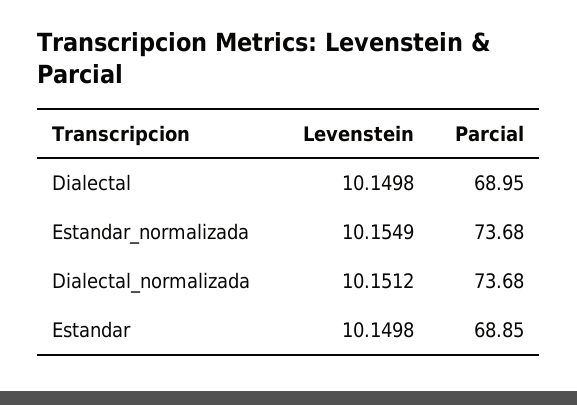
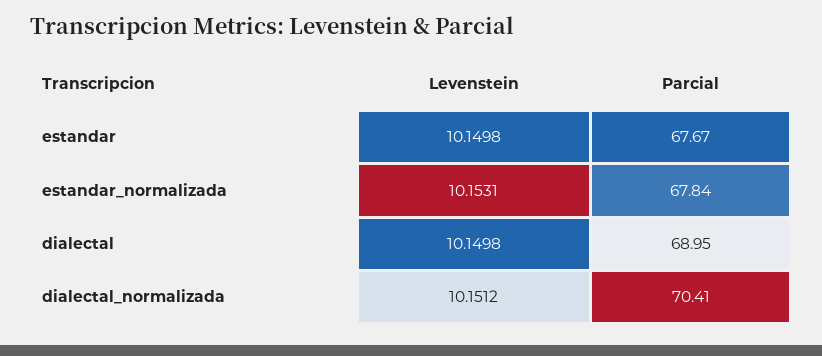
Levenstein, Estandar_normalizada: 10.1549 -> 10.1531
Parcial, Estandar_normalizada: 73.68 -> 67.84
Parcial, Dialectal_normalizada: 73.68 -> 70.41
Parcial, Estandar: 68.85 -> 67.67

